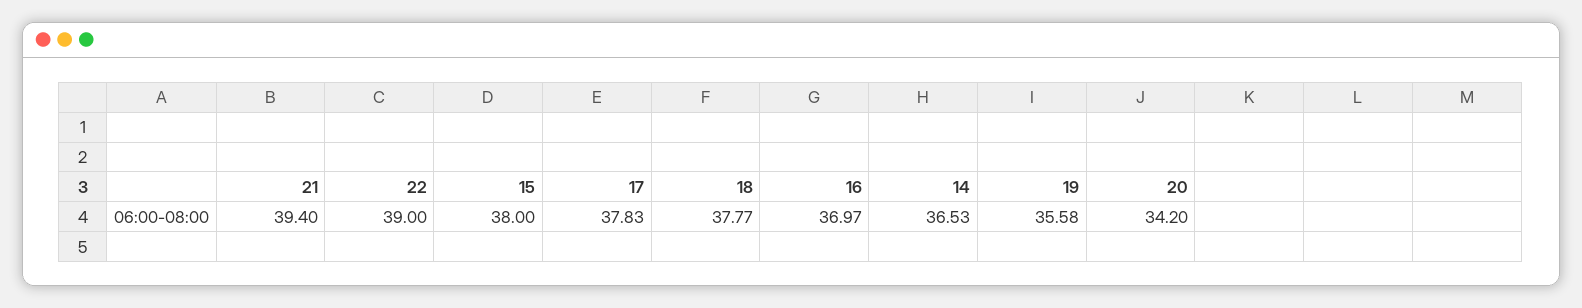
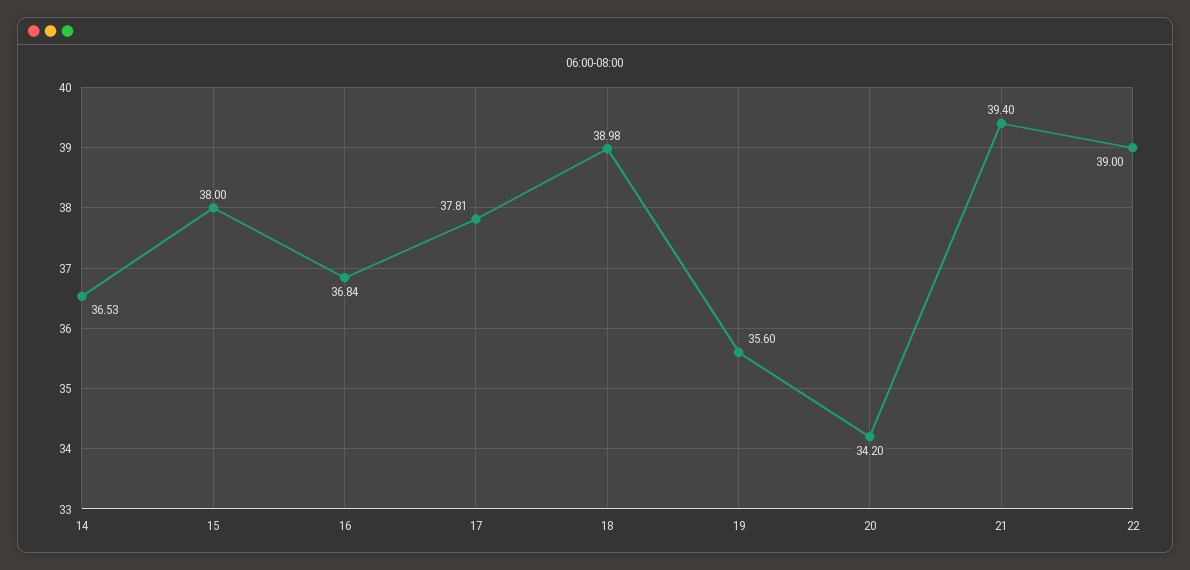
17: 37.83 -> 37.81
18: 37.77 -> 38.98
16: 36.97 -> 36.84
19: 35.58 -> 35.6

